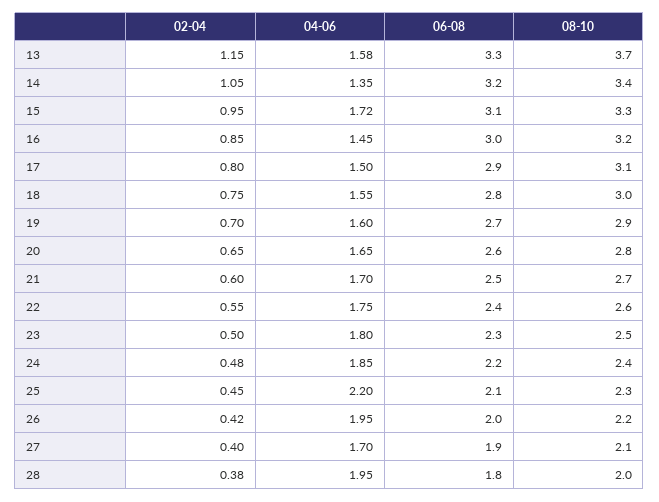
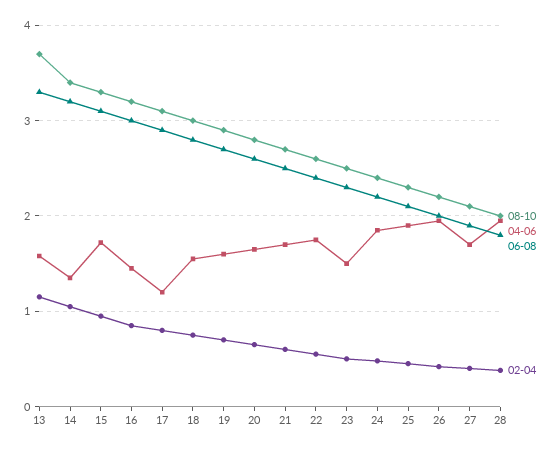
04-06, 17: 1.5 -> 1.2
04-06, 23: 1.8 -> 1.5
04-06, 25: 2.2 -> 1.9

